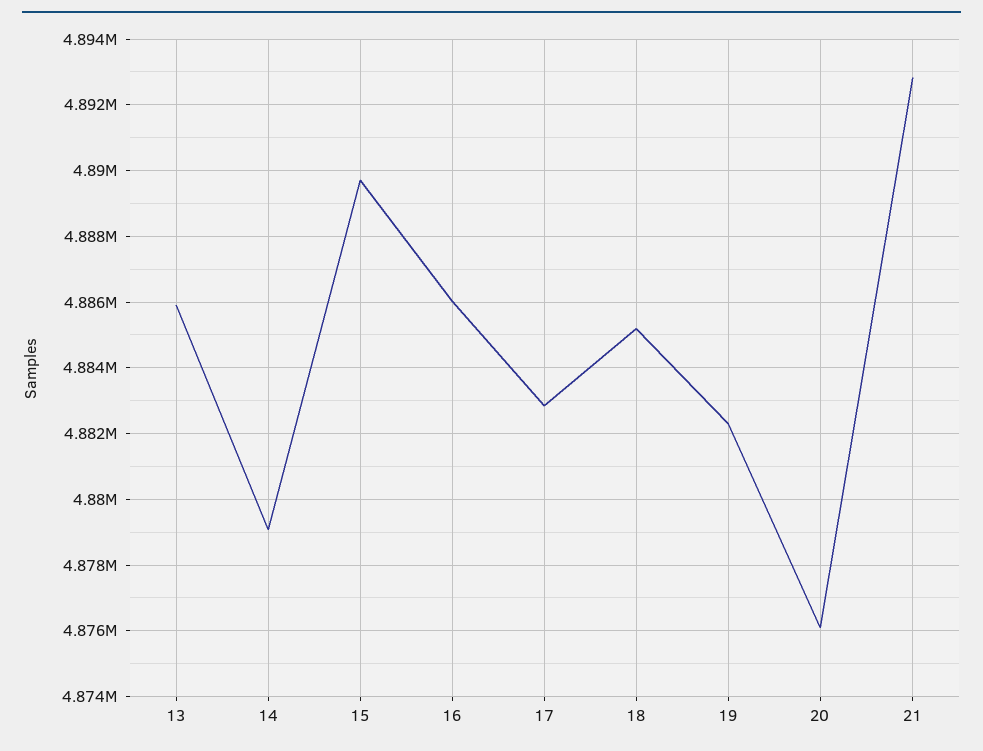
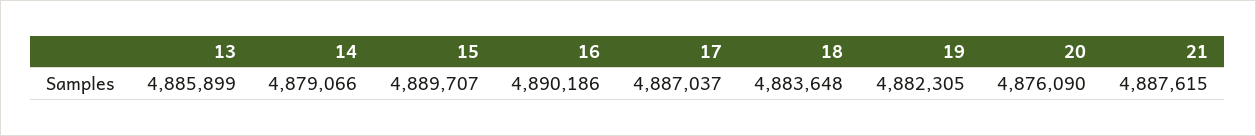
16: 4886000 -> 4890186
17: 4882800 -> 4887037
18: 4885200 -> 4883648
21: 4892800 -> 4887615

